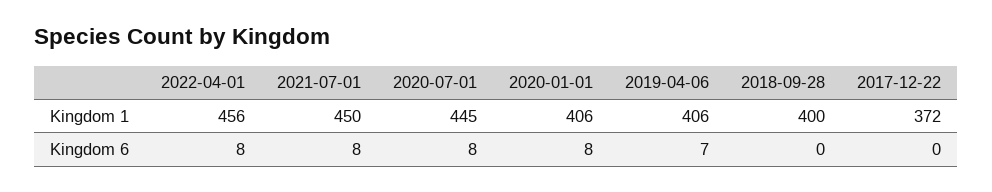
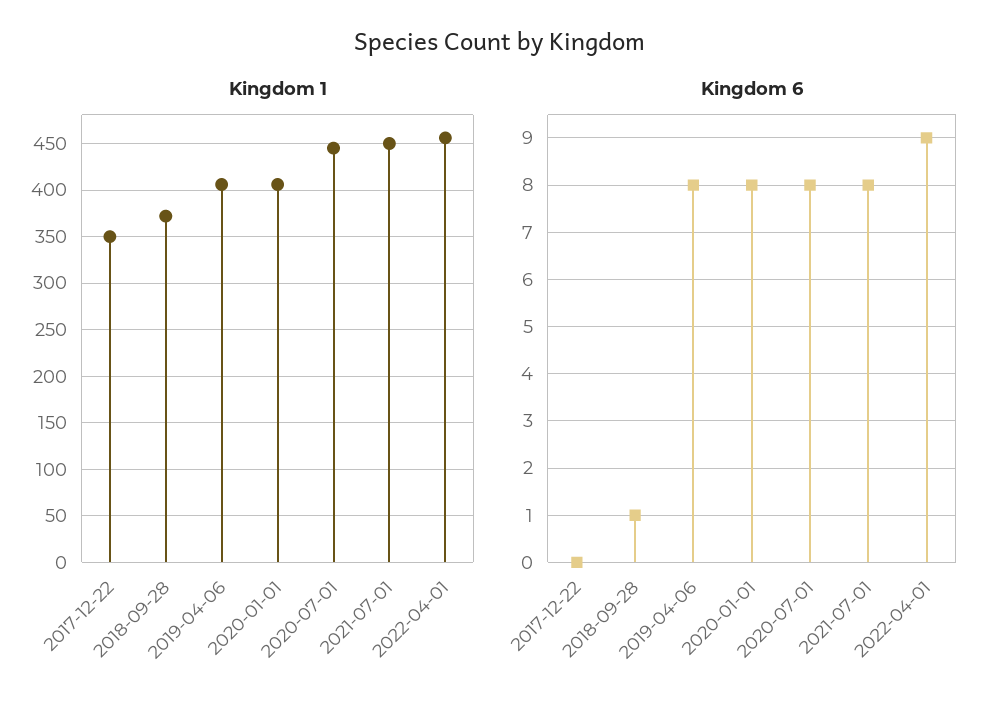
Kingdom 1, 2018-09-28: 400 -> 370
Kingdom 1, 2017-12-22: 372 -> 350
Kingdom 6, 2022-04-01: 8 -> 9
Kingdom 6, 2019-04-06: 7 -> 8
Kingdom 6, 2018-09-28: 0 -> 1

